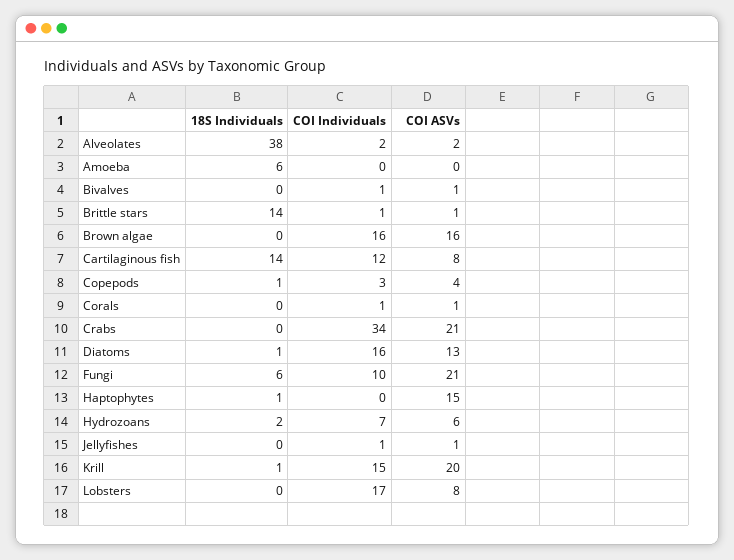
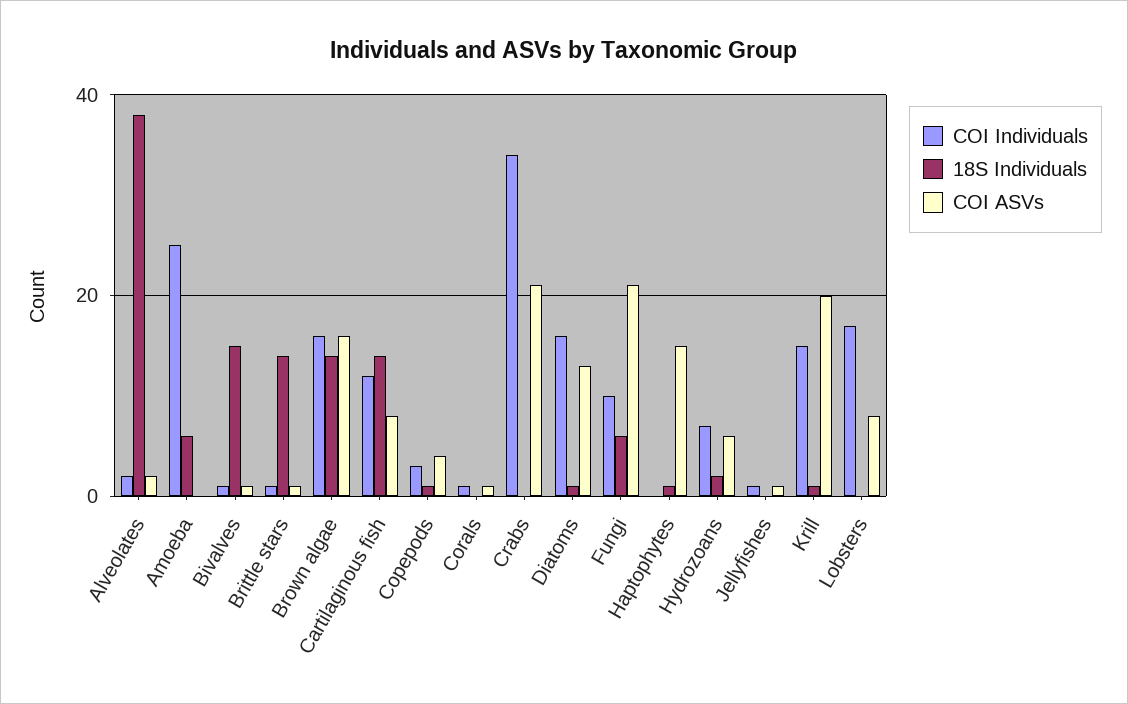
COI Individuals, Amoeba: 0 -> 25
18S Individuals, Bivalves: 0 -> 15
18S Individuals, Brown algae: 0 -> 15

